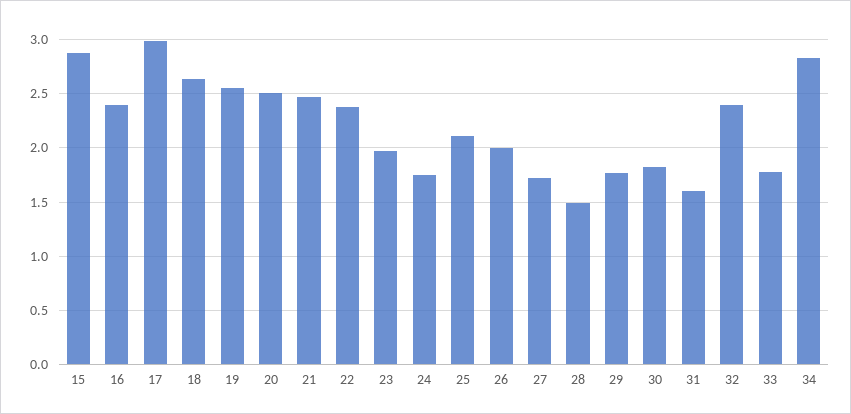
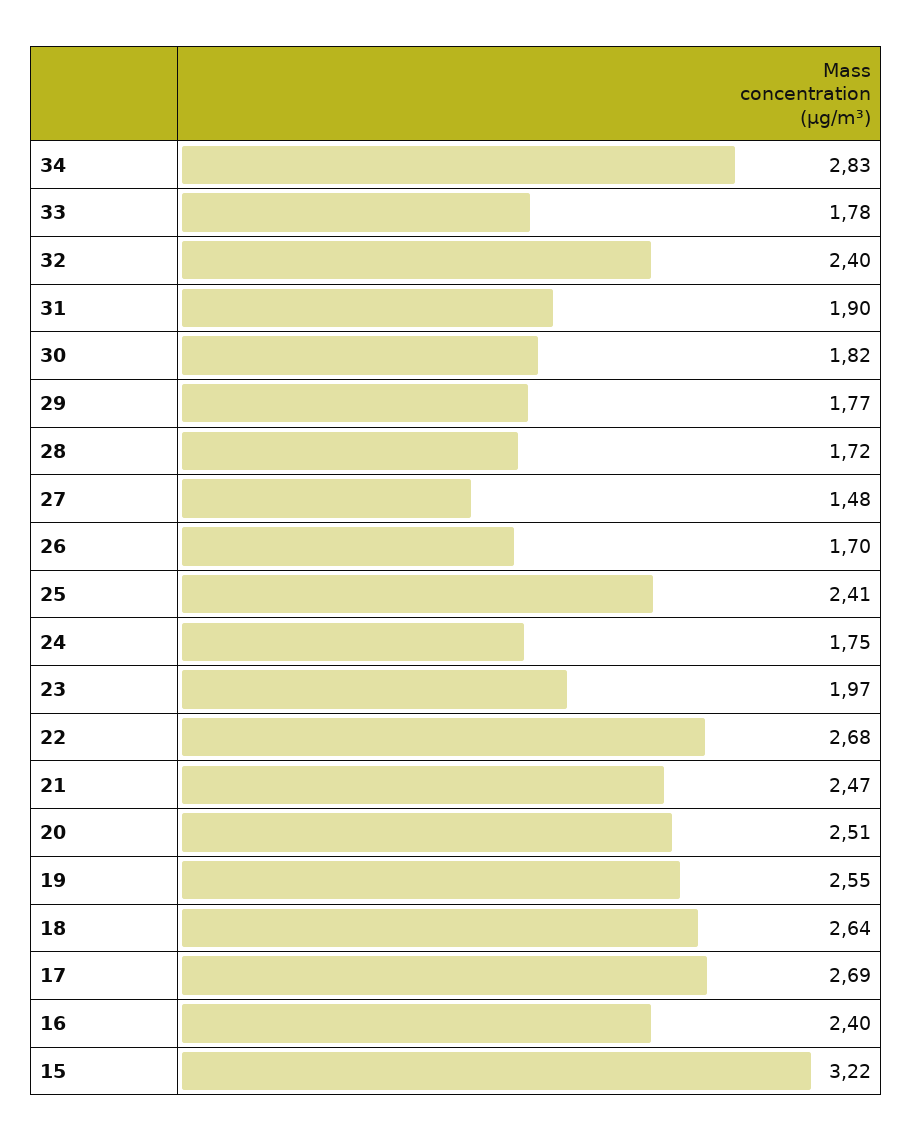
15: 2.9 -> 3.22
17: 3 -> 2.69
22: 2.4 -> 2.68
25: 2.1 -> 2.41
26: 2 -> 1.7
27: 1.7 -> 1.48
28: 1.5 -> 1.72
31: 1.6 -> 1.9

